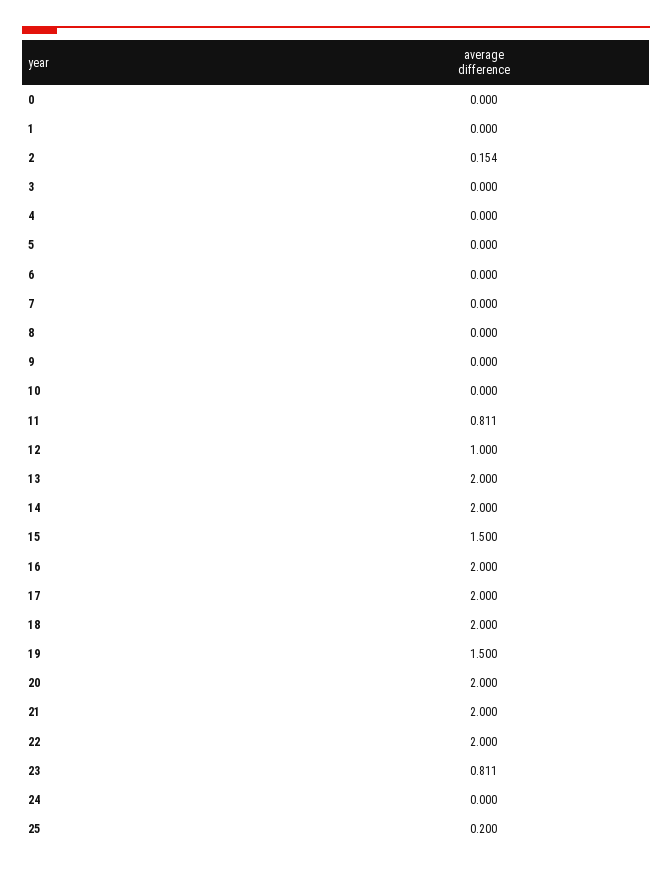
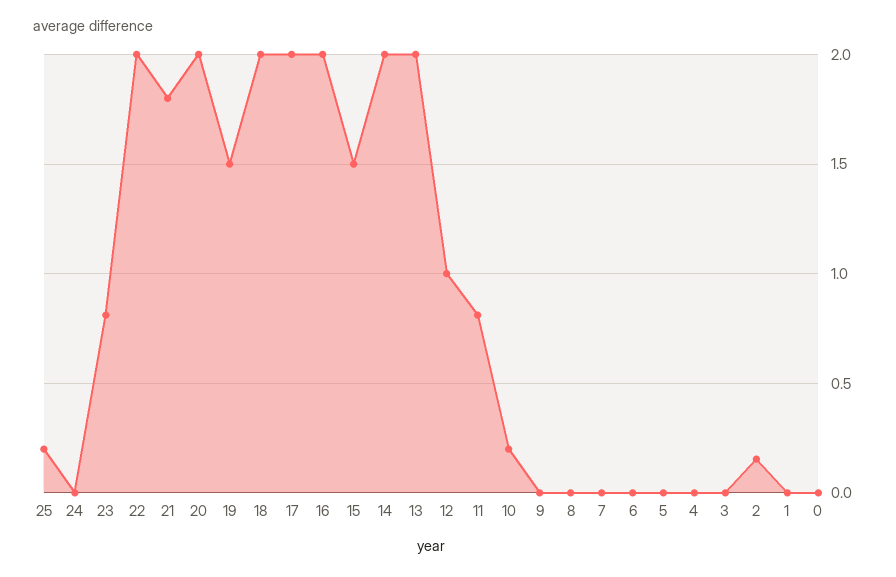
10: 0 -> 0.2
21: 2 -> 1.8

